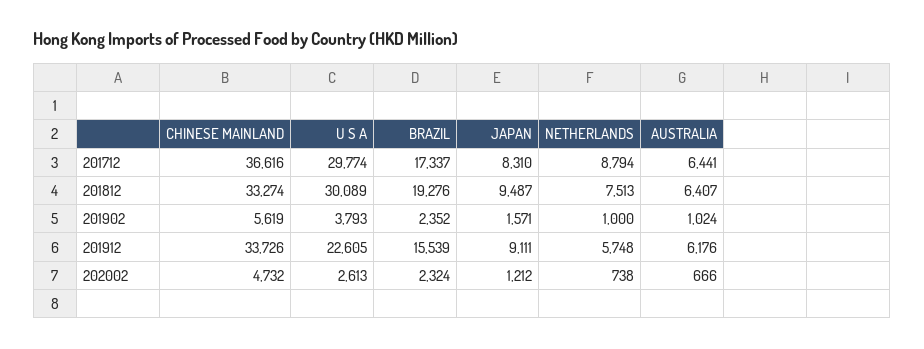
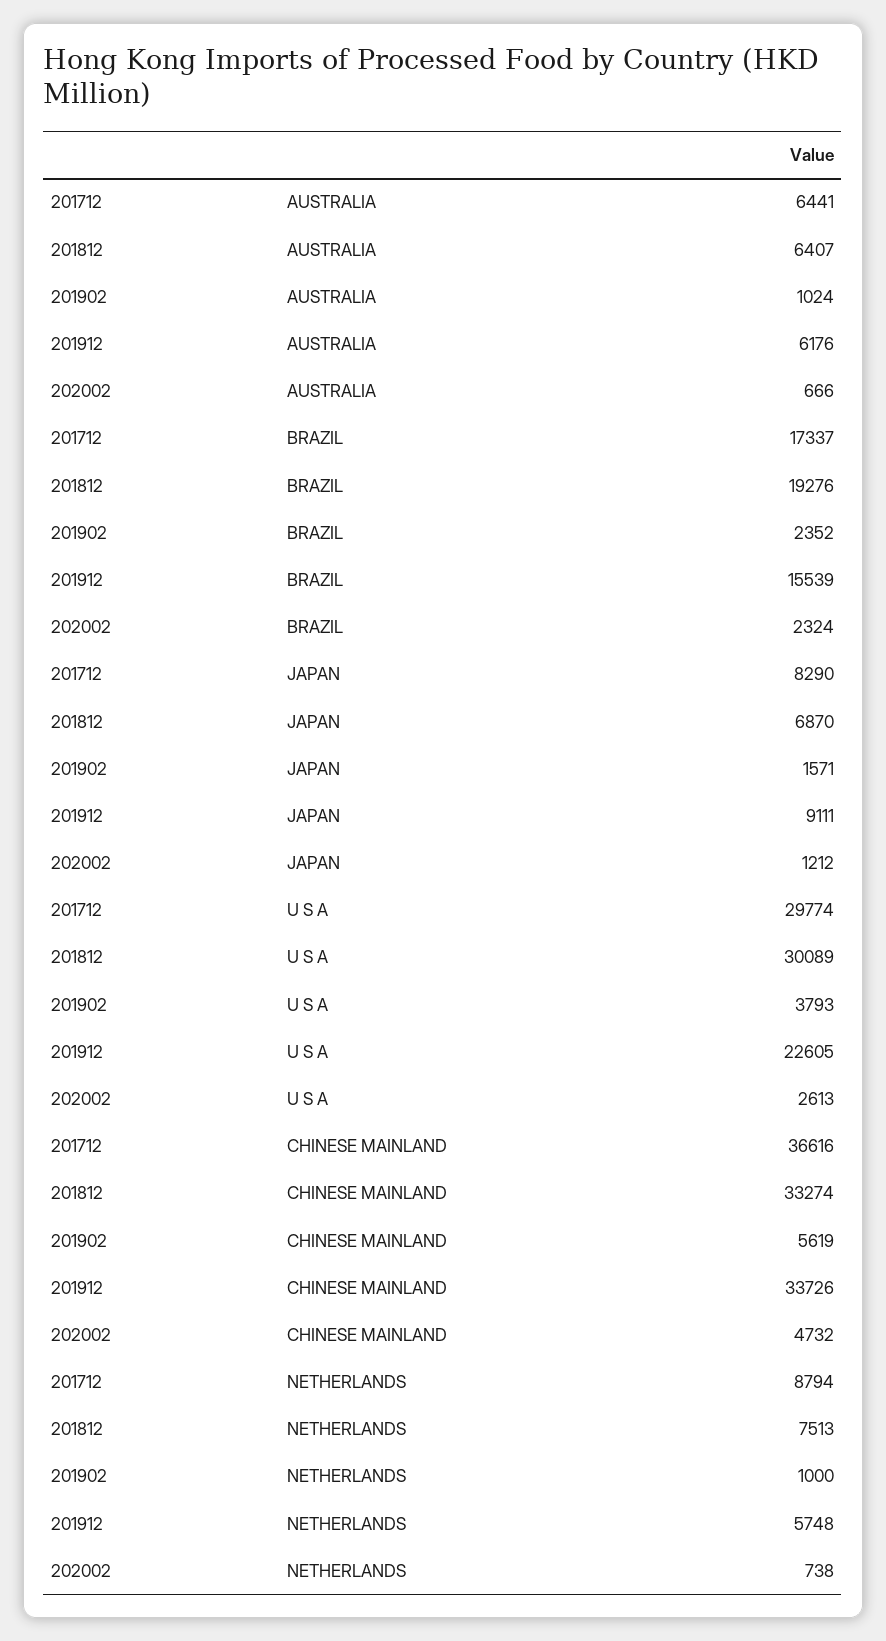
JAPAN, 201712: 8310 -> 8290
JAPAN, 201812: 9487 -> 6870

